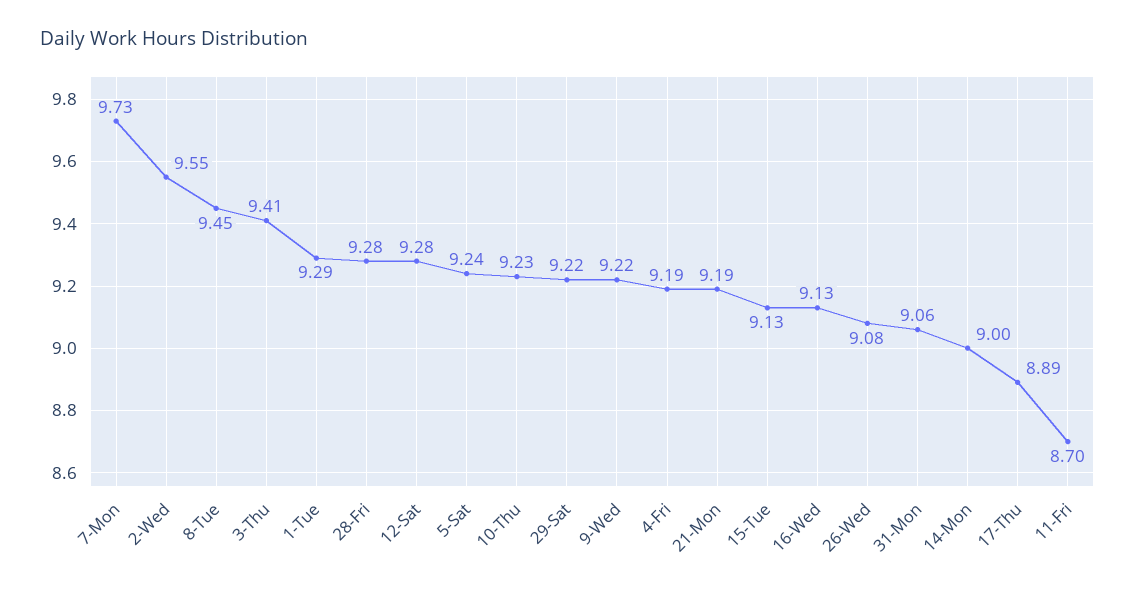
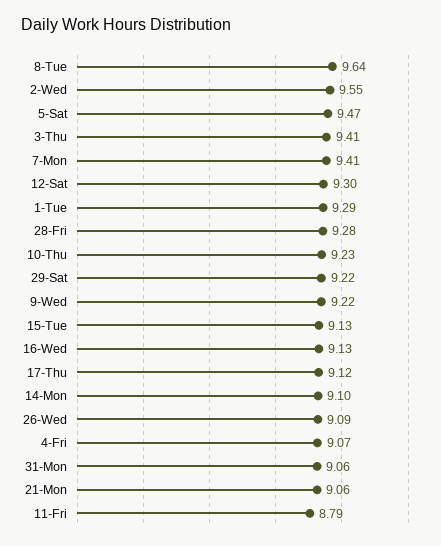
7-Mon: 9.73 -> 9.41
8-Tue: 9.45 -> 9.64
12-Sat: 9.28 -> 9.3
5-Sat: 9.24 -> 9.47
4-Fri: 9.19 -> 9.07
21-Mon: 9.19 -> 9.06
26-Wed: 9.08 -> 9.09
14-Mon: 9 -> 9.1
17-Thu: 8.89 -> 9.12
11-Fri: 8.7 -> 8.79

